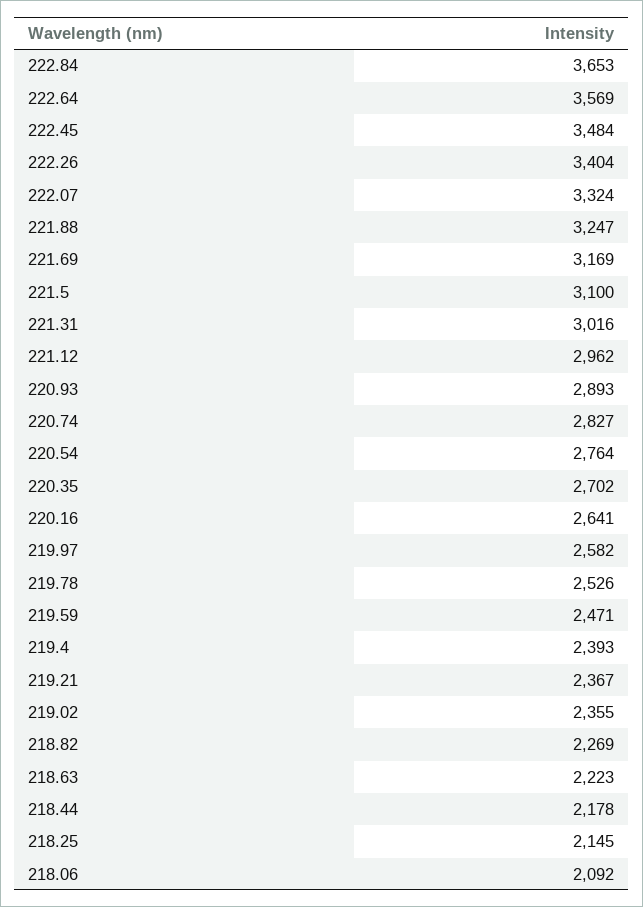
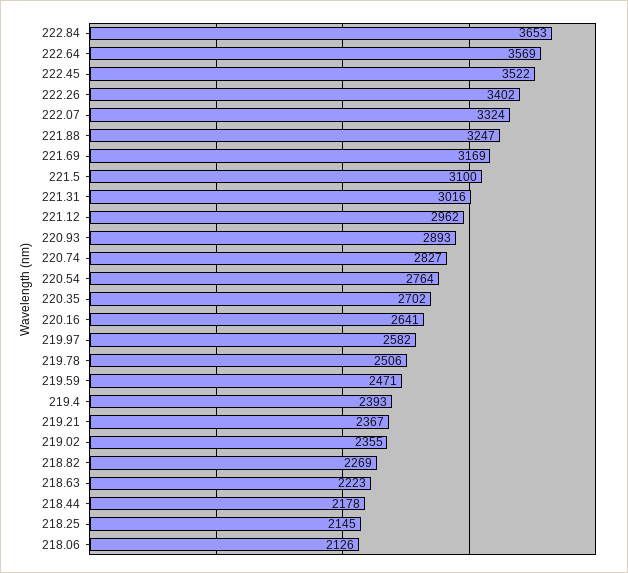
222.45: 3484 -> 3522
222.26: 3404 -> 3402
219.78: 2526 -> 2506
218.06: 2092 -> 2126

